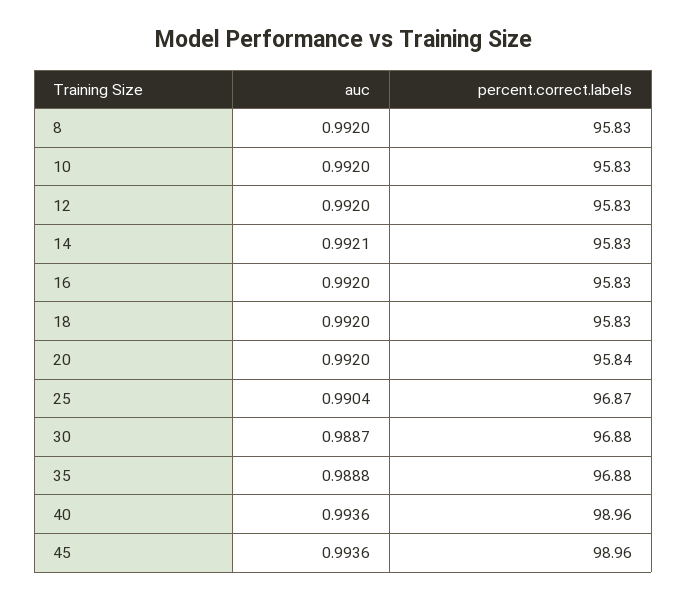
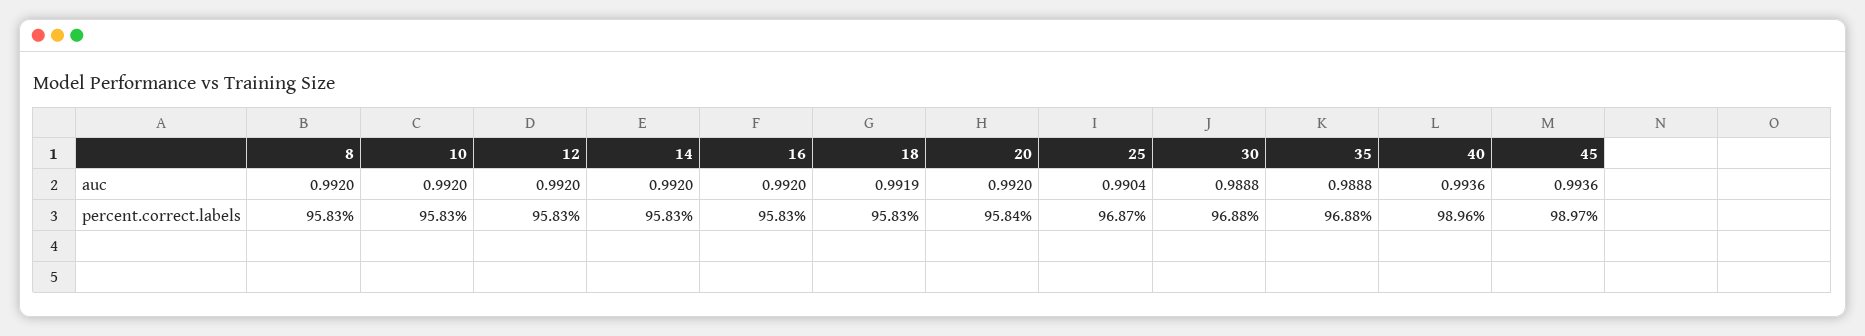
auc, 14: 0.9921 -> 0.992
auc, 18: 0.992 -> 0.9919
auc, 30: 0.9887 -> 0.9888
percent.correct.labels, 45: 98.96 -> 98.97

